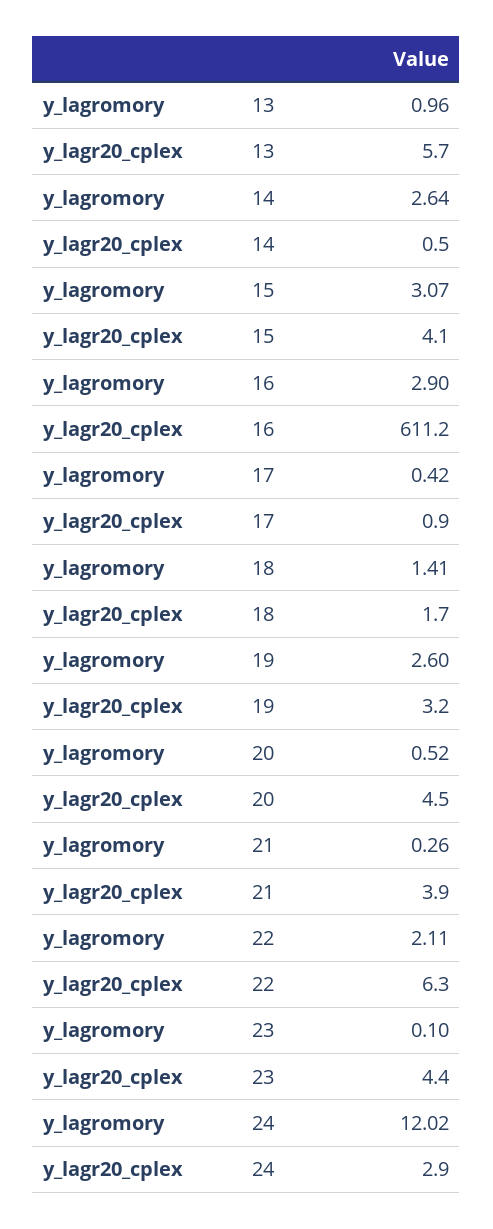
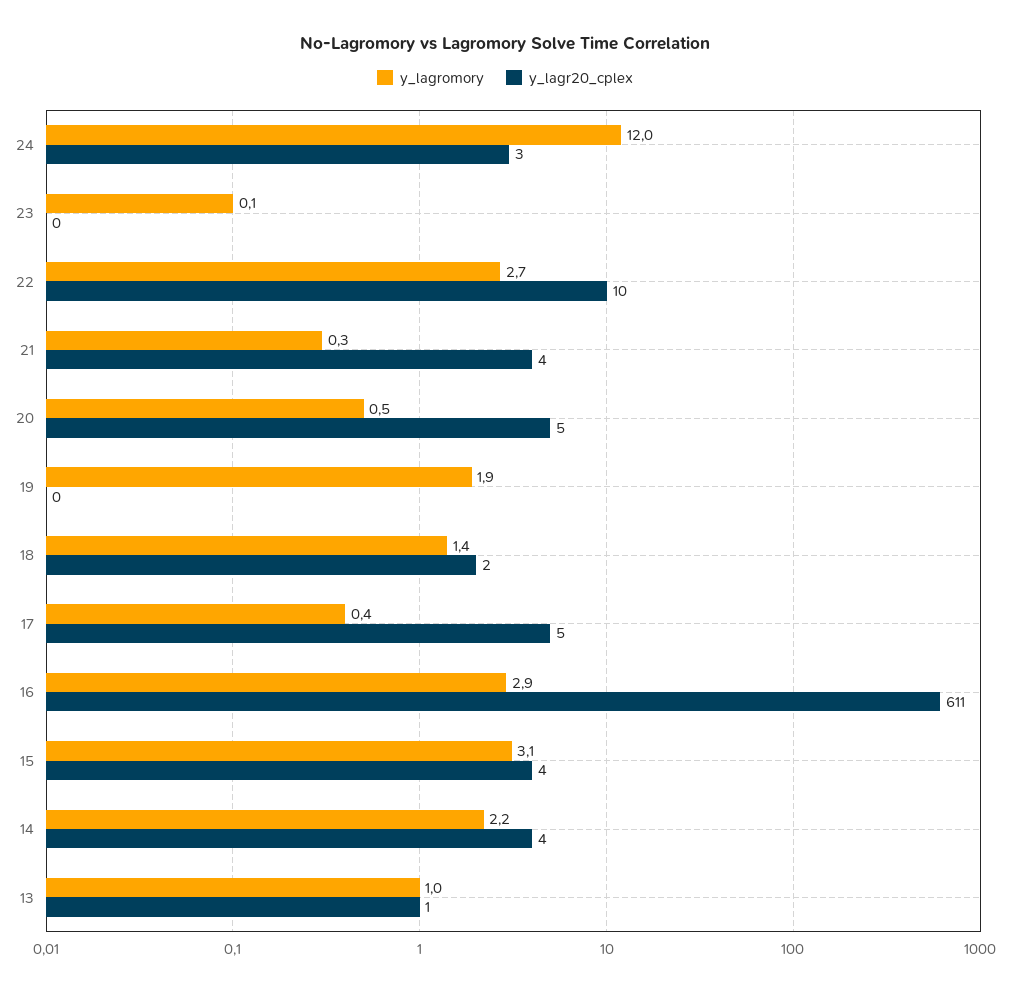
y_lagr20_cplex, 13: 5.7 -> 1
y_lagromory, 14: 2.64 -> 2.2
y_lagr20_cplex, 14: 0.5 -> 4
y_lagr20_cplex, 17: 0.9 -> 5
y_lagromory, 19: 2.6 -> 1.9
y_lagr20_cplex, 19: 3.2 -> 0
y_lagromory, 22: 2.11 -> 2.7
y_lagr20_cplex, 22: 6.3 -> 10
y_lagr20_cplex, 23: 4.4 -> 0

